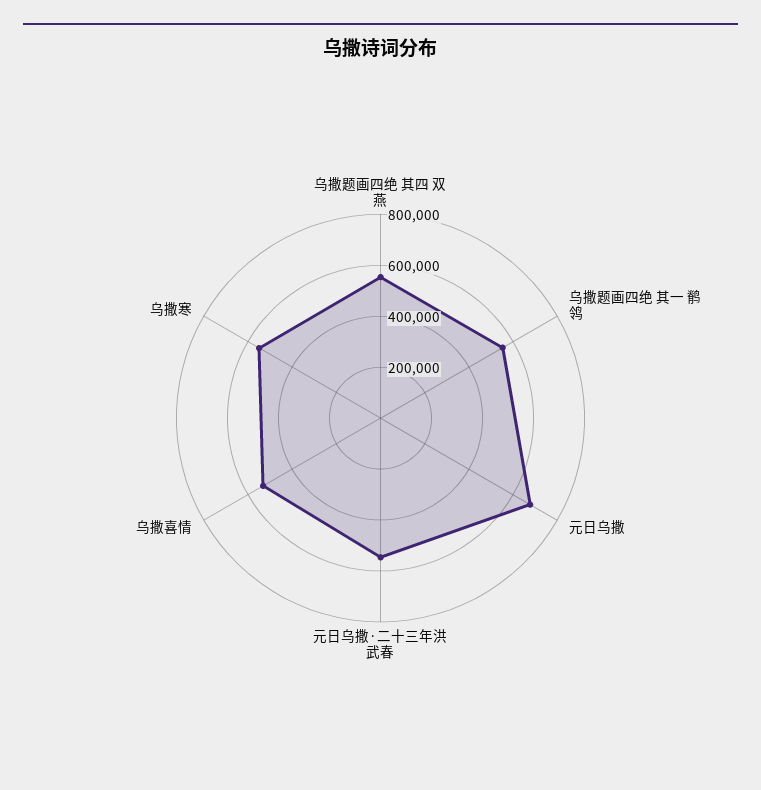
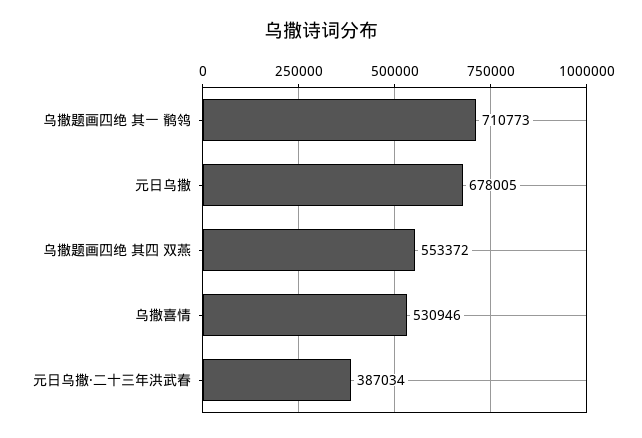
乌撒题画四绝 其一 鹡鸰: 550000 -> 710773
元日乌撒·二十三年洪武春: 550000 -> 387034
乌撒寒: 550000 -> none

